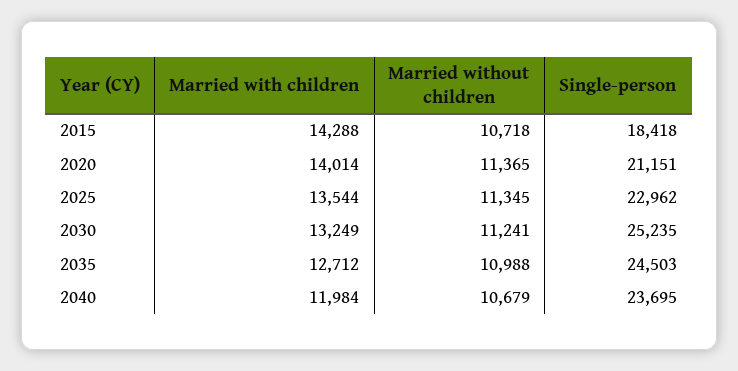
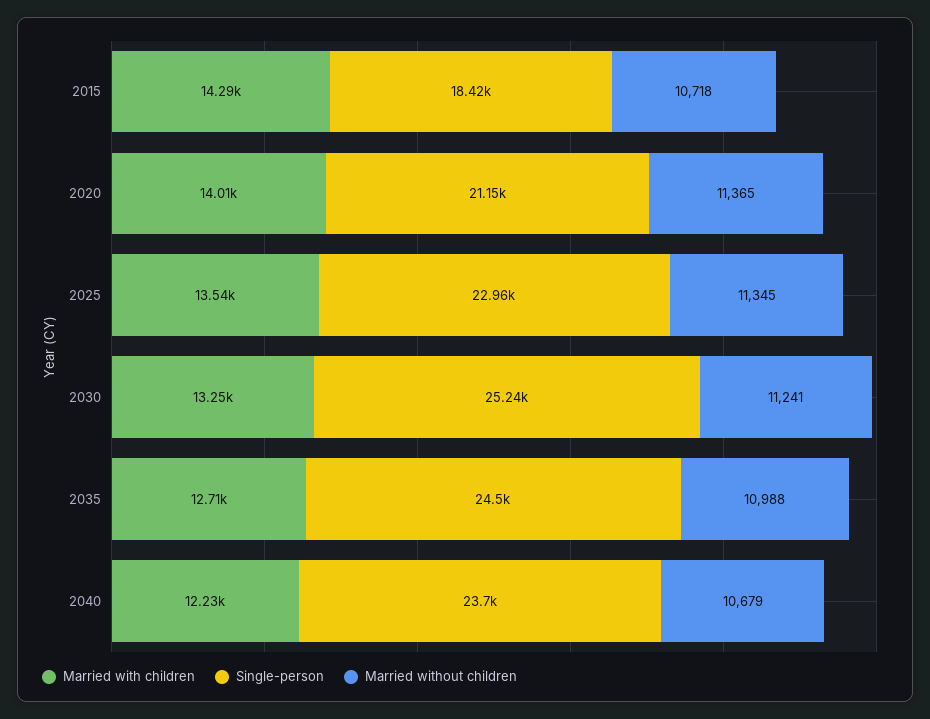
Married with children, 2040: 11984 -> 12230

